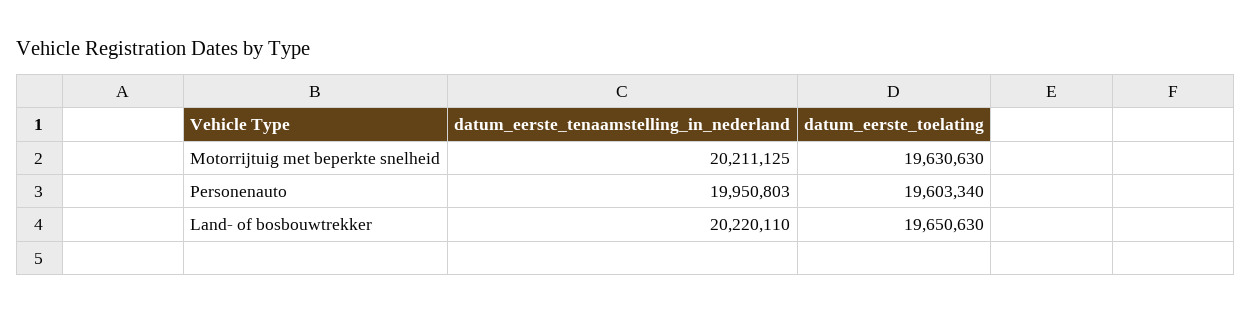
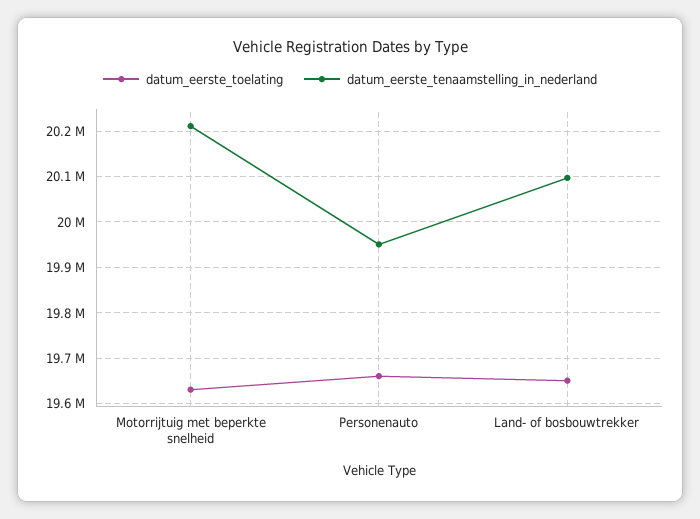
datum_eerste_toelating, Personenauto: 19603340 -> 19660000
datum_eerste_tenaamstelling_in_nederland, Land- of bosbouwtrekker: 20220110 -> 20100000

